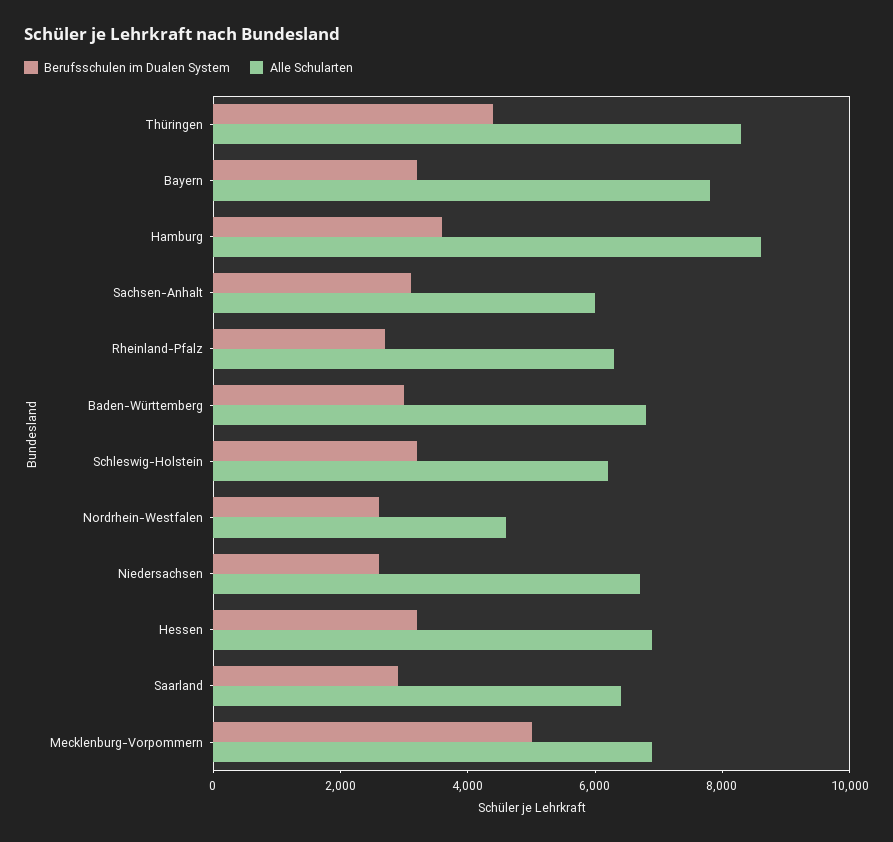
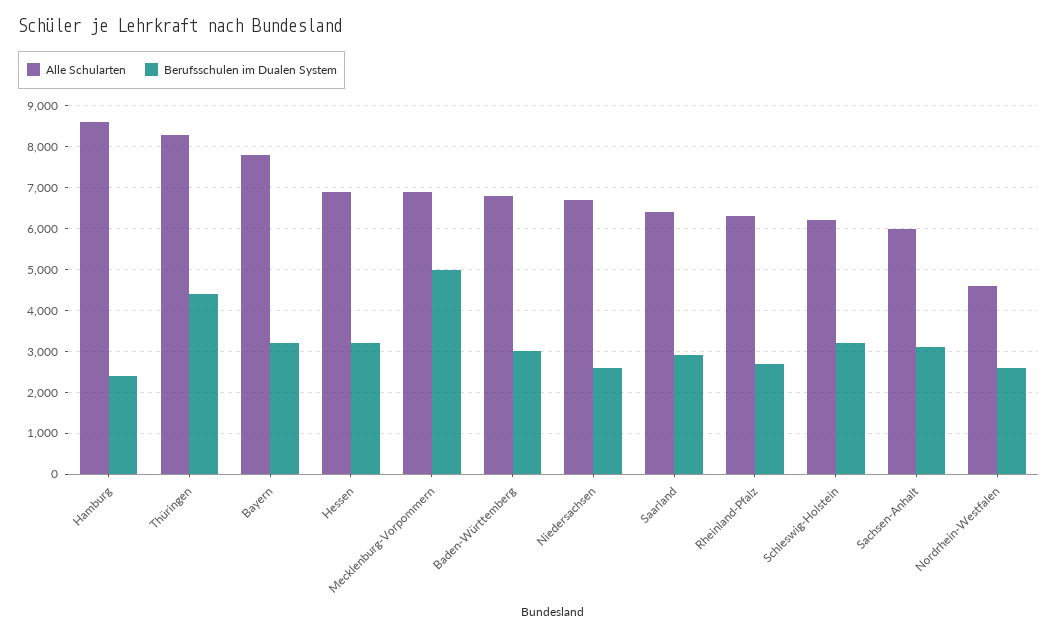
Berufsschulen im Dualen System, Hamburg: 3500 -> 2400

